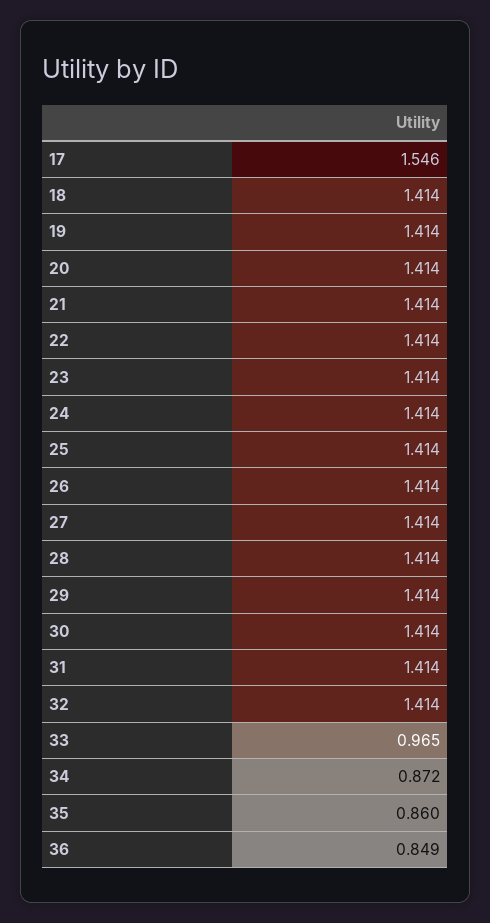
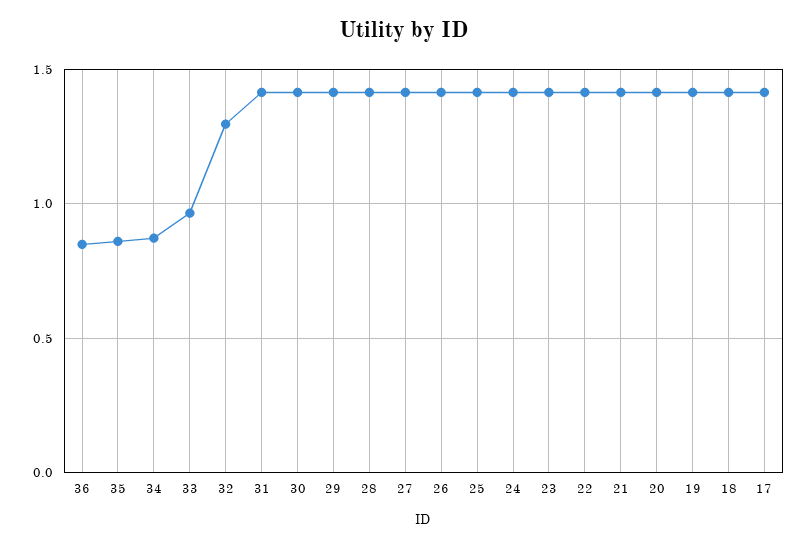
17: 1.546 -> 1.4
32: 1.414 -> 1.3

